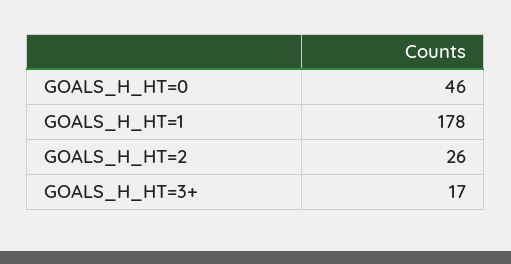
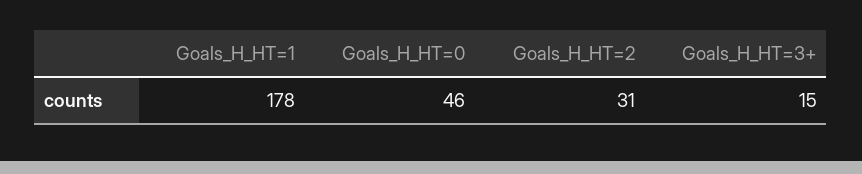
GOALS_H_HT=2: 26 -> 31
GOALS_H_HT=3+: 17 -> 15

